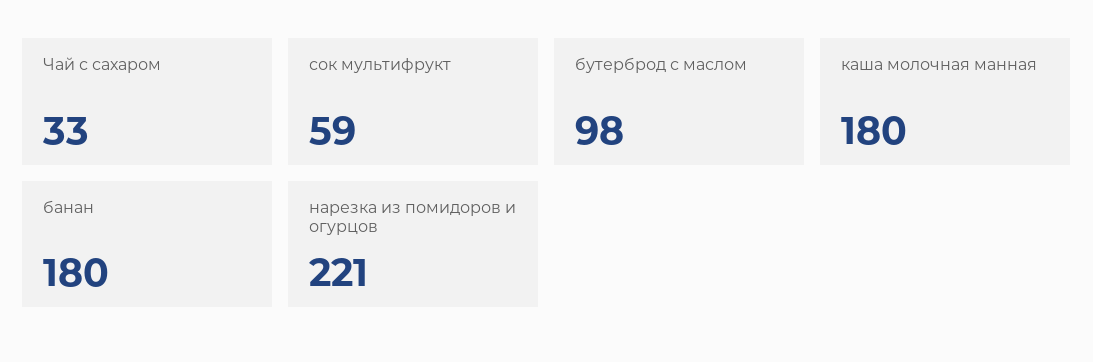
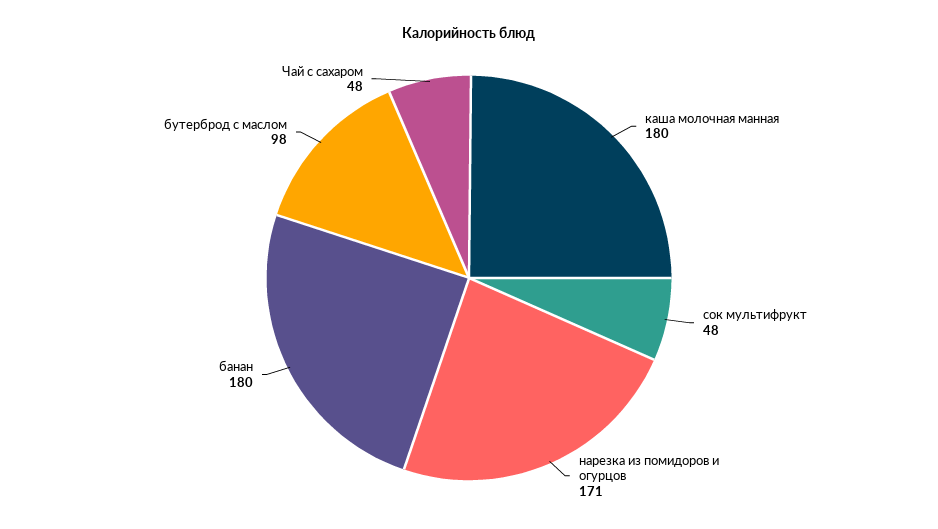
Чай с сахаром: 33 -> 48
сок мультифрукт: 59 -> 48
нарезка из помидоров и огурцов: 221 -> 171

